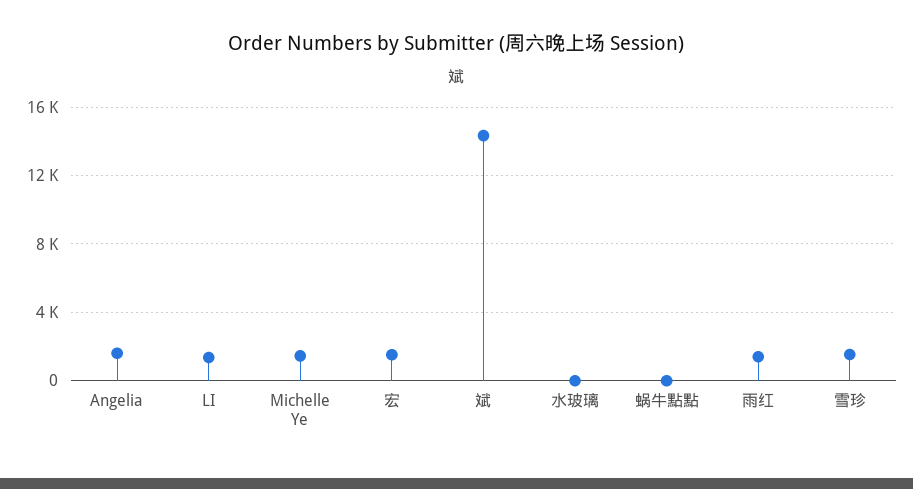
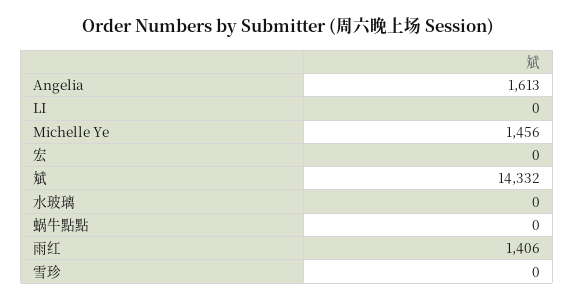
LI: 1500 -> 0
宏: 1500 -> 0
雪珍: 1500 -> 0

